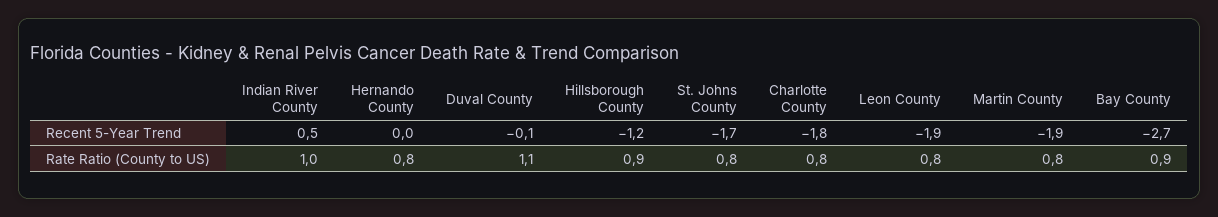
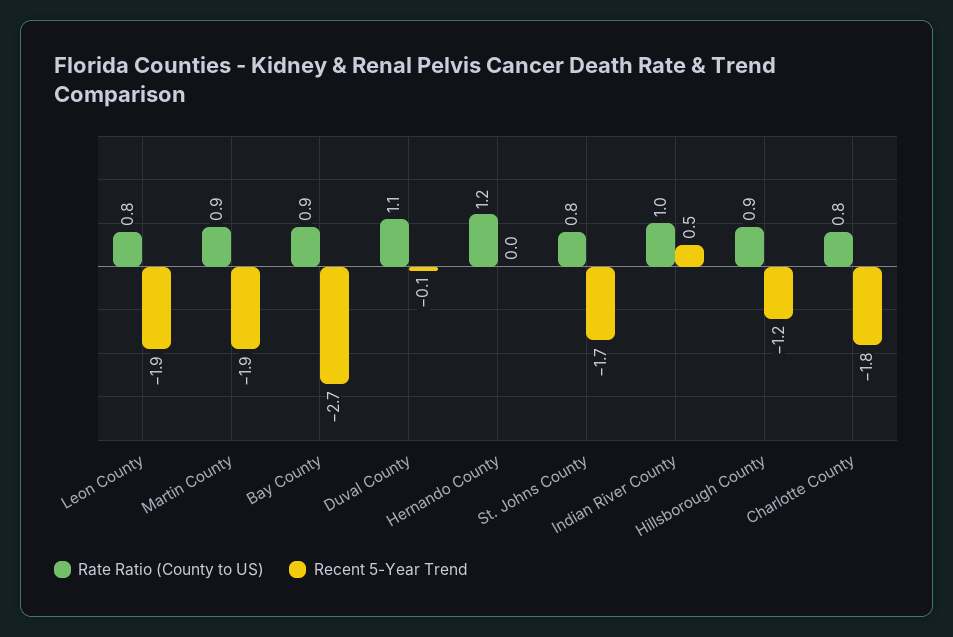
Rate Ratio (County to US), Hernando County: 0.8 -> 1.2
Rate Ratio (County to US), Martin County: 0.8 -> 0.9

